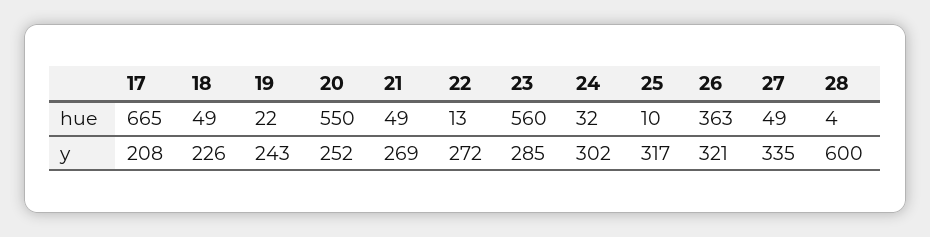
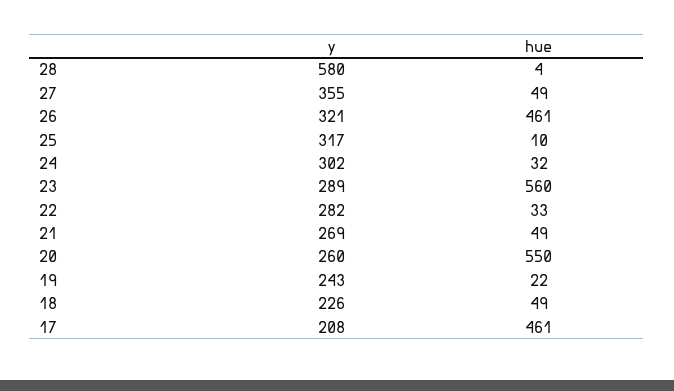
17, hue: 665 -> 461
22, hue: 13 -> 33
26, hue: 363 -> 461
20, y: 252 -> 260
22, y: 272 -> 282
23, y: 285 -> 289
27, y: 335 -> 355
28, y: 600 -> 580

